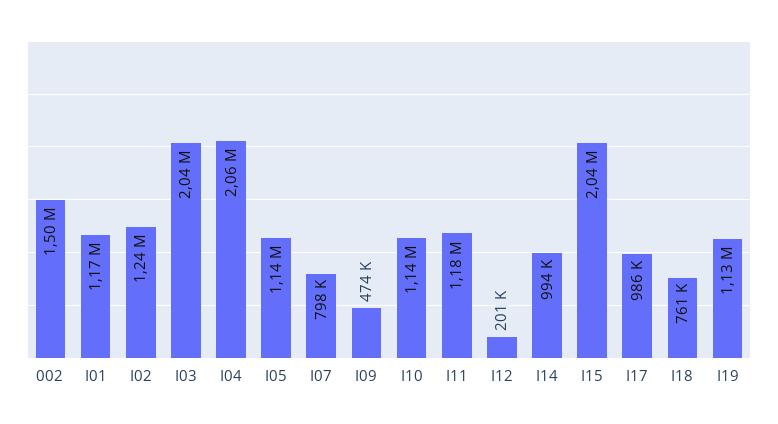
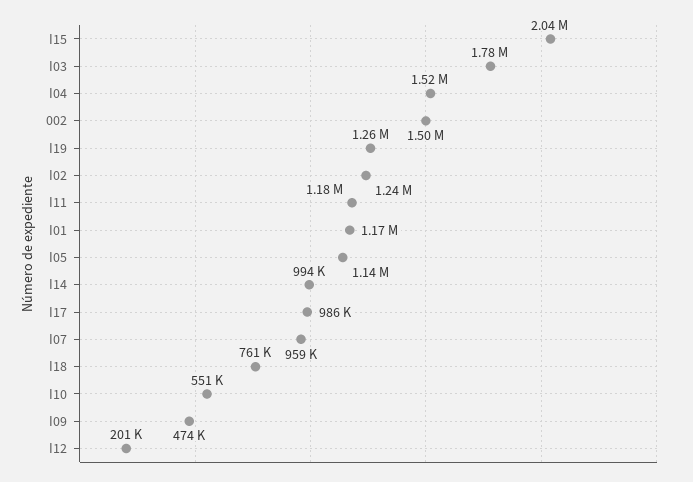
I03: 2040000 -> 1780000
I04: 2060000 -> 1520000
I07: 798000 -> 959000
I10: 1140000 -> 551000
I19: 1130000 -> 1260000

